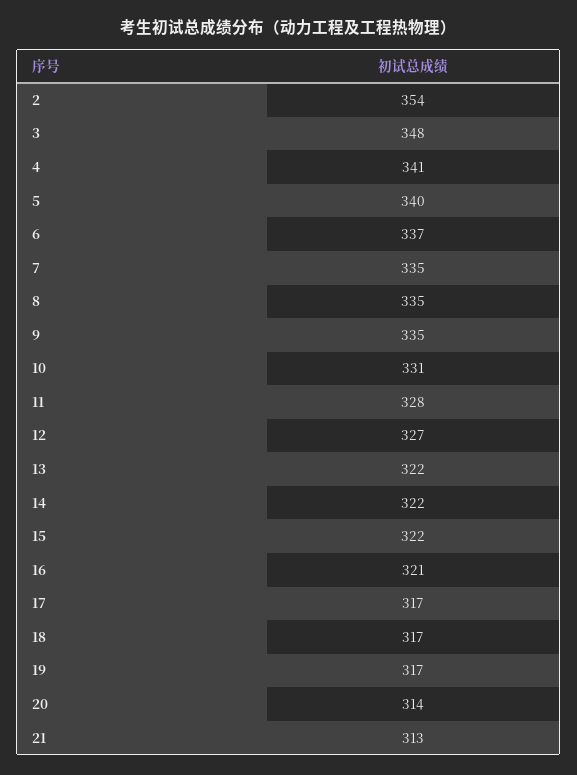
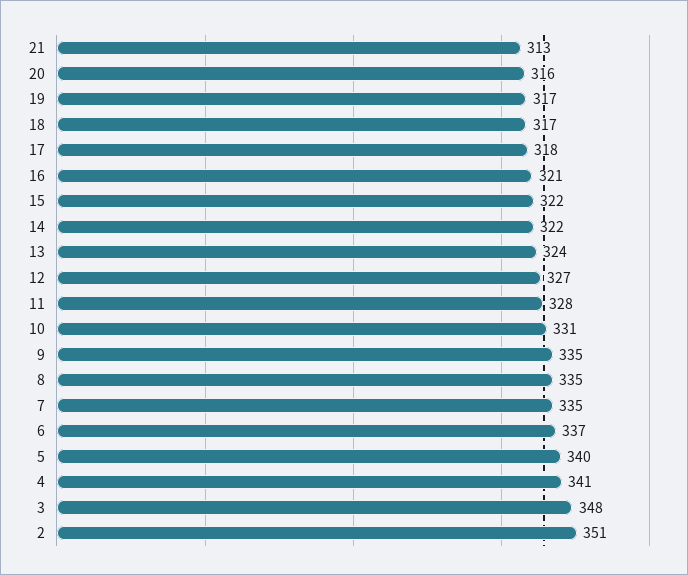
2: 354 -> 351
13: 322 -> 324
17: 317 -> 318
20: 314 -> 316

